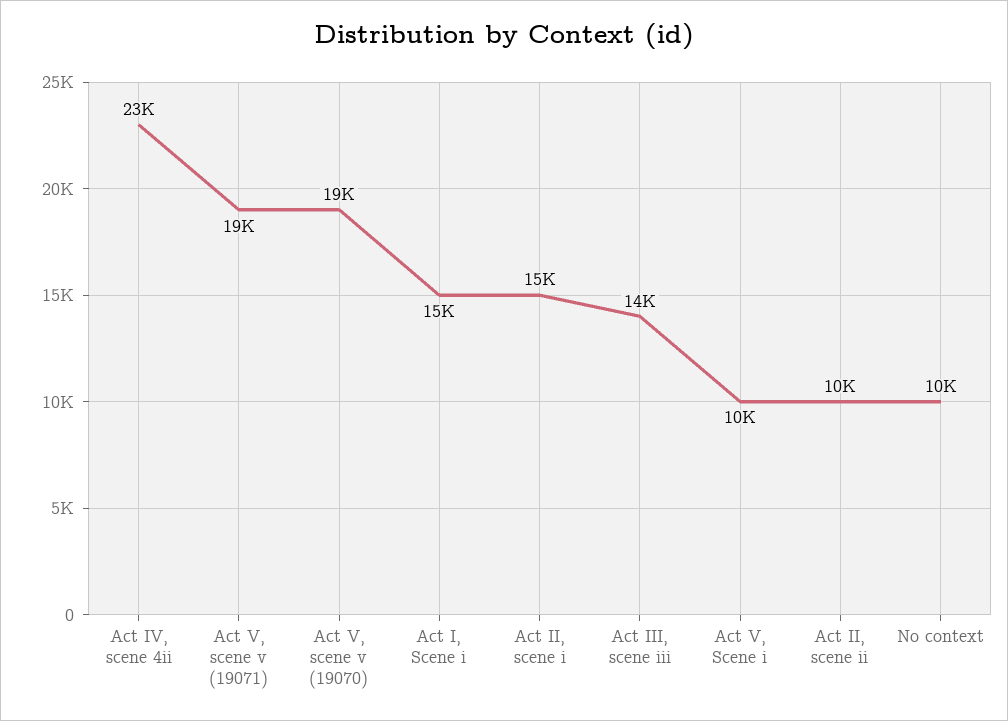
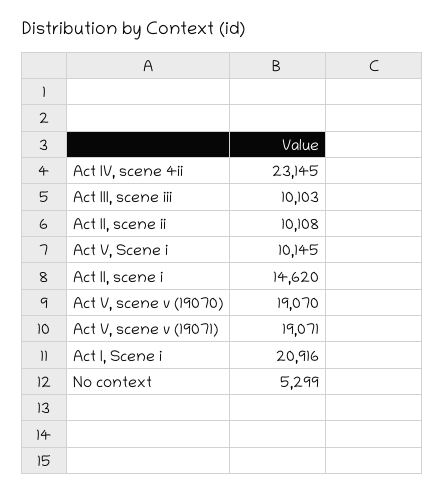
Act I, Scene i: 15000 -> 20916
Act III, scene iii: 14000 -> 10103
No context: 10000 -> 5299

